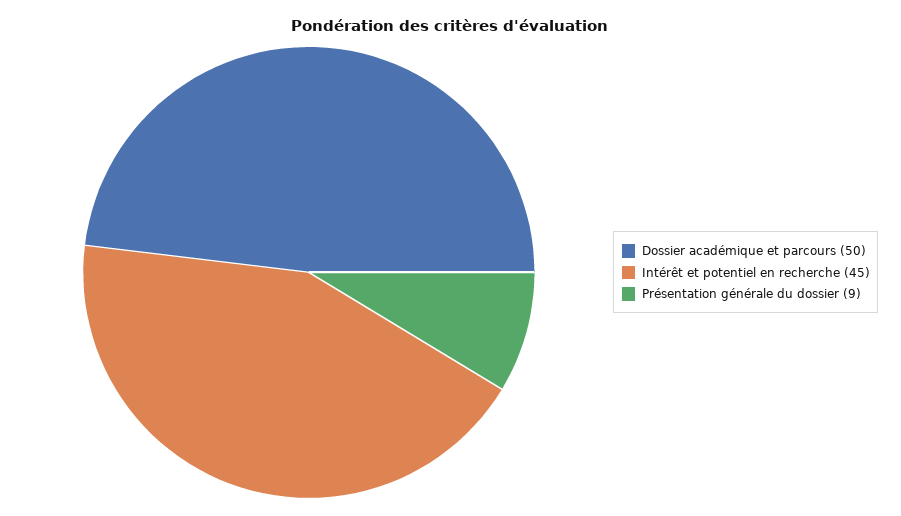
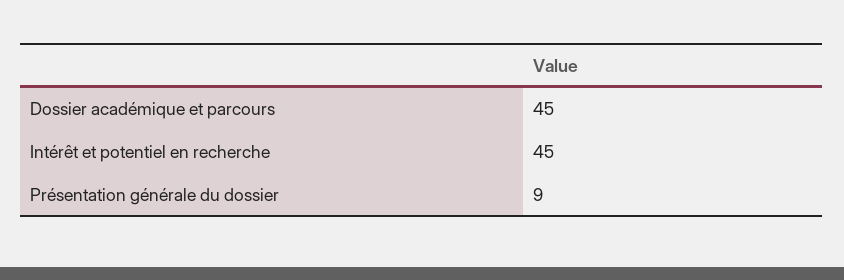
Dossier académique et parcours: 50 -> 45

